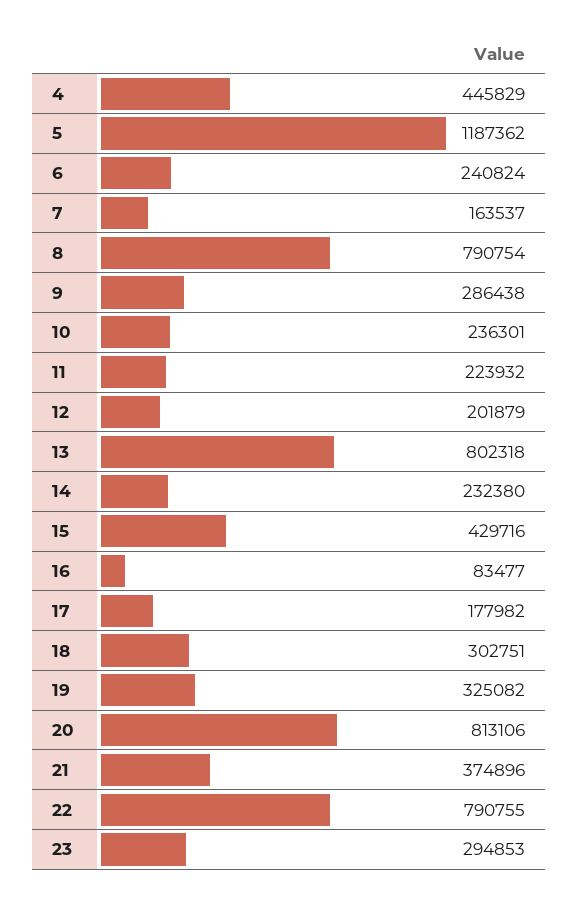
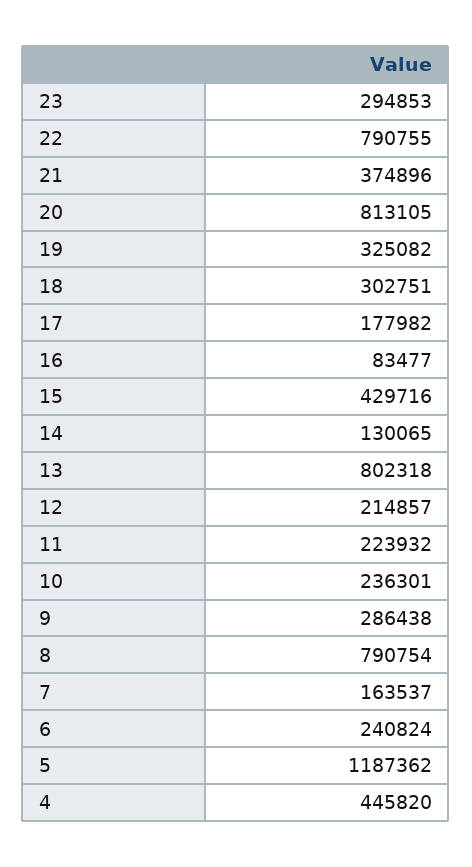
4: 445829 -> 445820
12: 201879 -> 214857
14: 232380 -> 130065
20: 813106 -> 813105

